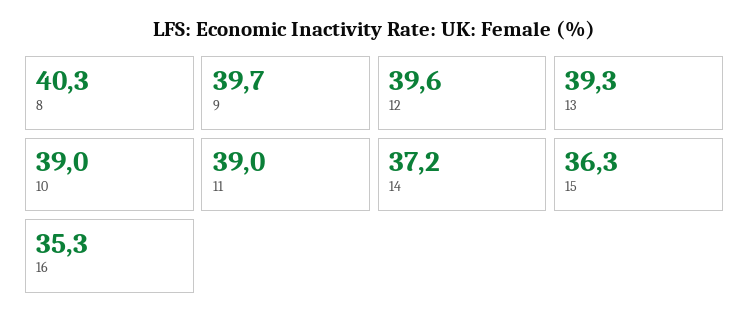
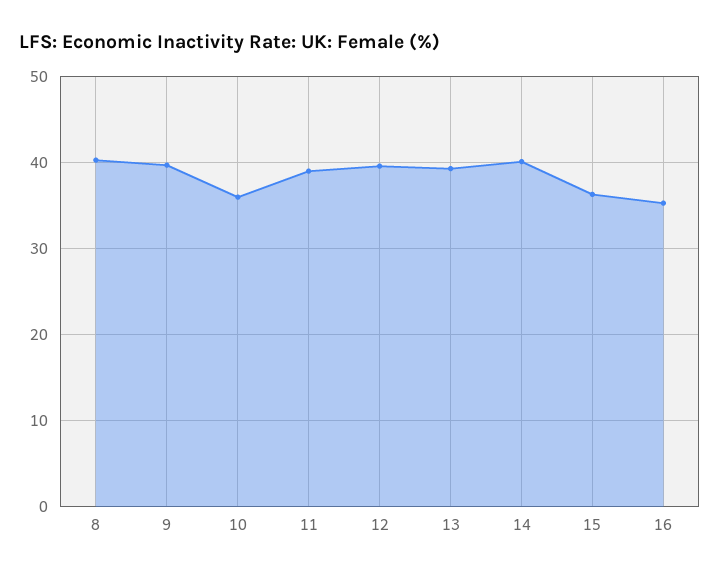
10: 39 -> 36
14: 37.2 -> 40

